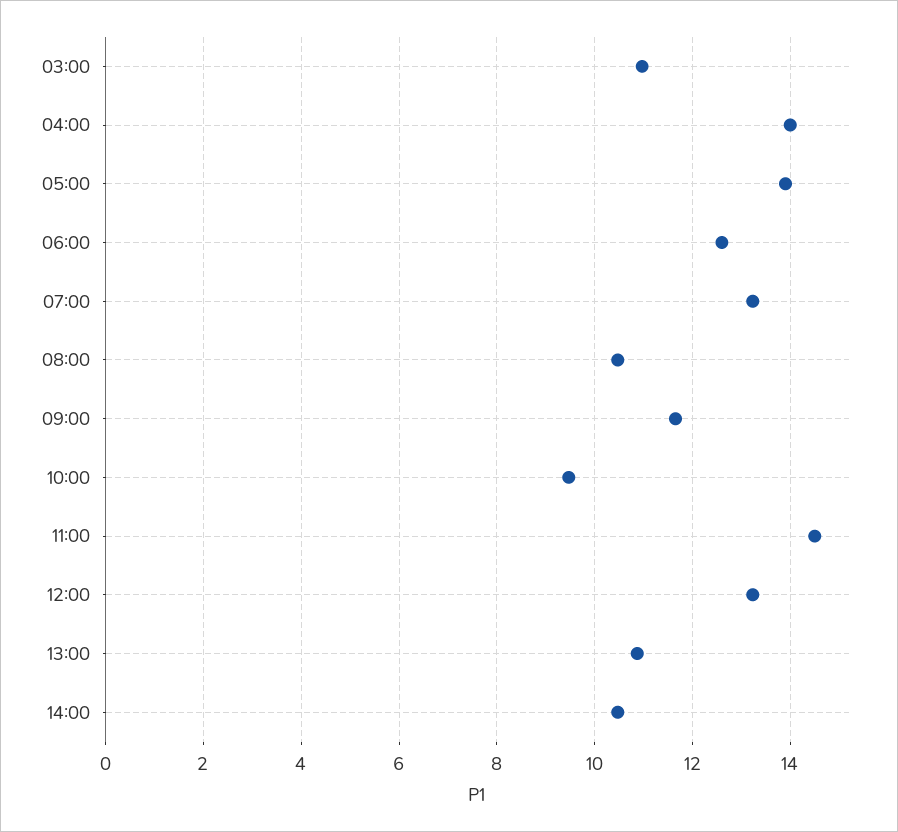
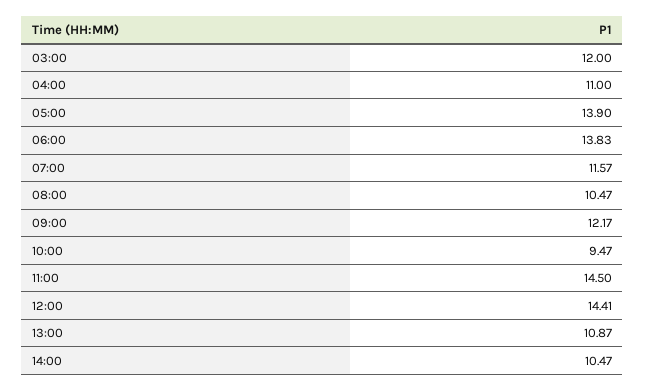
03:00: 11 -> 12
04:00: 14 -> 11
06:00: 12.6 -> 13.83
07:00: 13.2 -> 11.57
09:00: 11.6 -> 12.17
12:00: 13.2 -> 14.41

